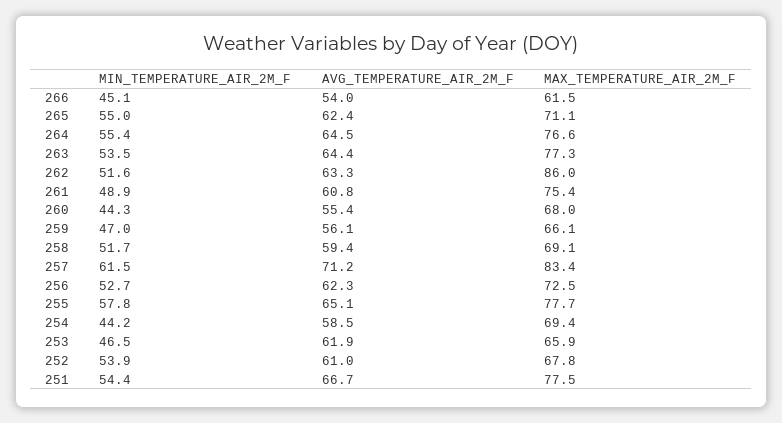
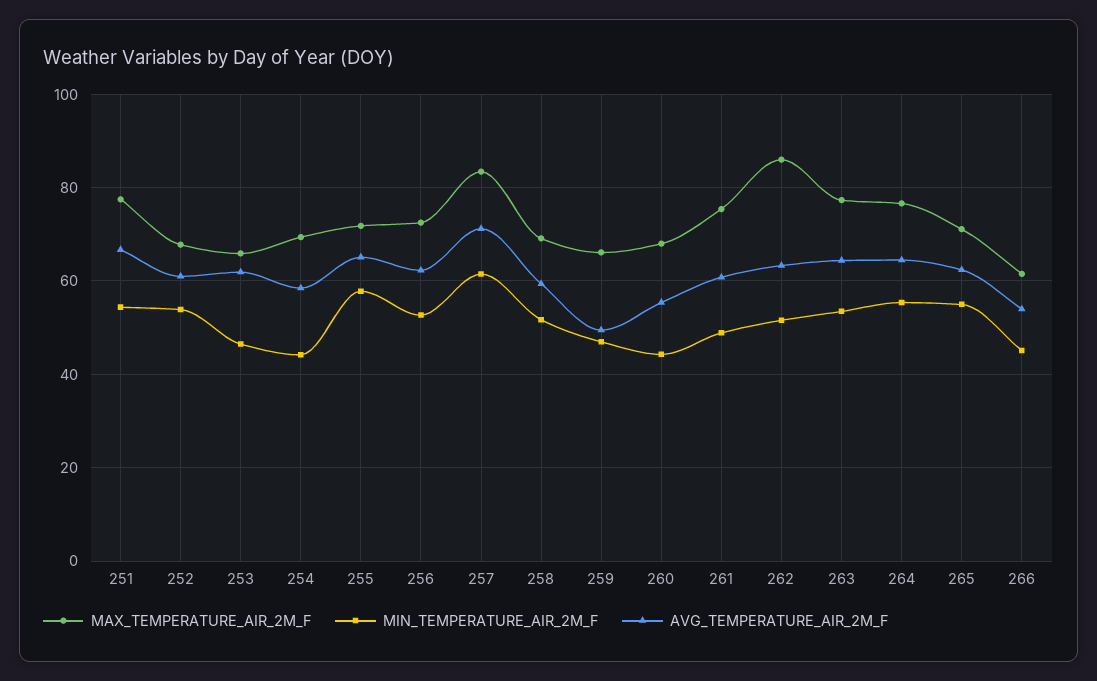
AVG_TEMPERATURE_AIR_2M_F, 259: 56.1 -> 50
MAX_TEMPERATURE_AIR_2M_F, 255: 77.7 -> 72

